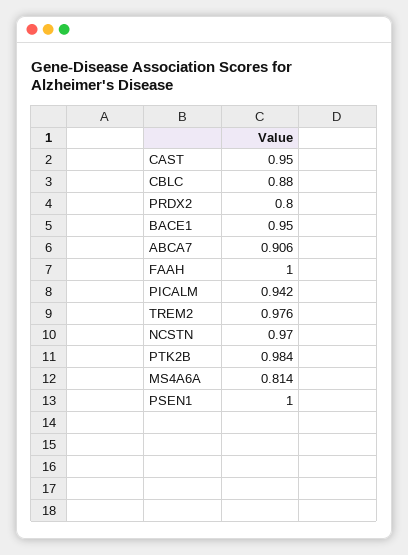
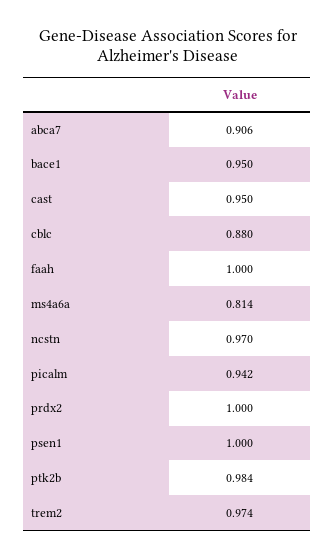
PRDX2: 0.8 -> 1
TREM2: 0.976 -> 0.974

